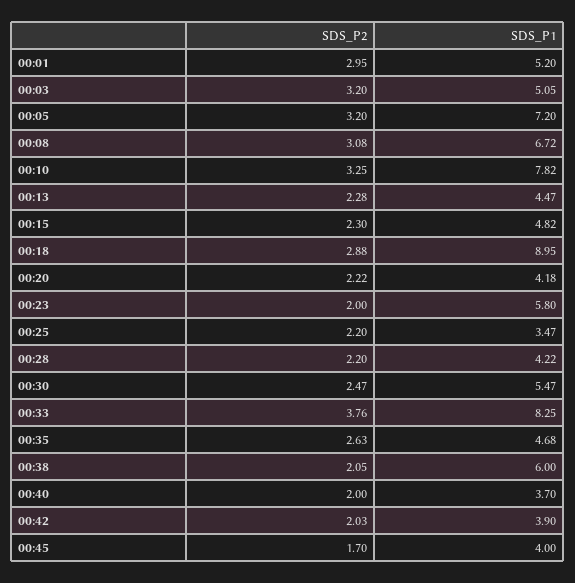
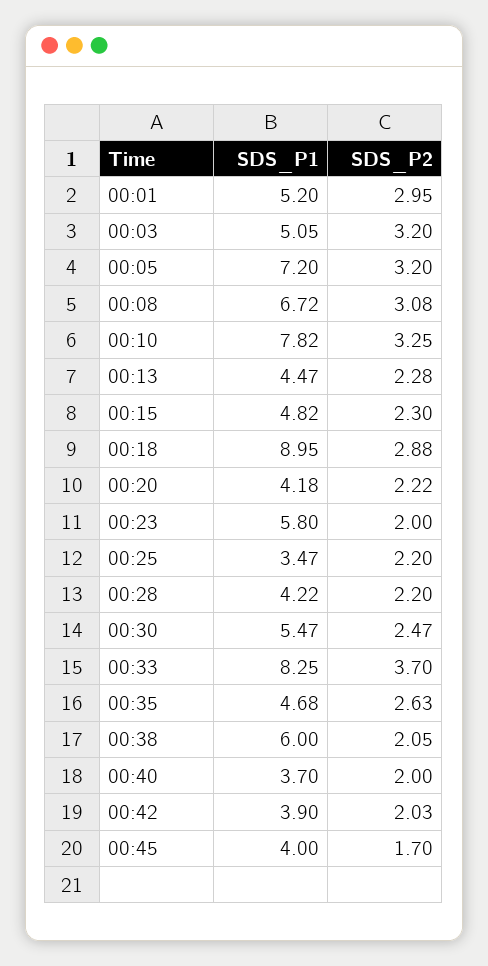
SDS_P2, 00:33: 3.76 -> 3.7

